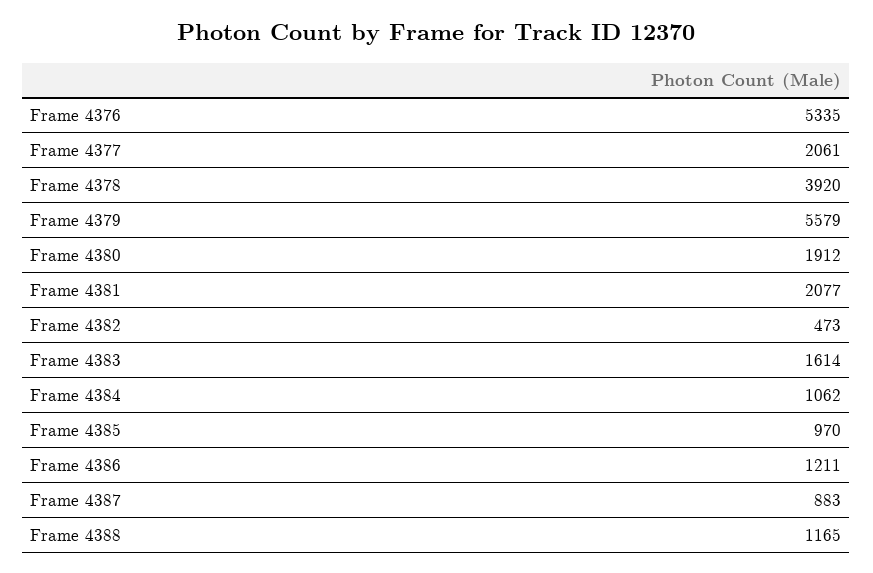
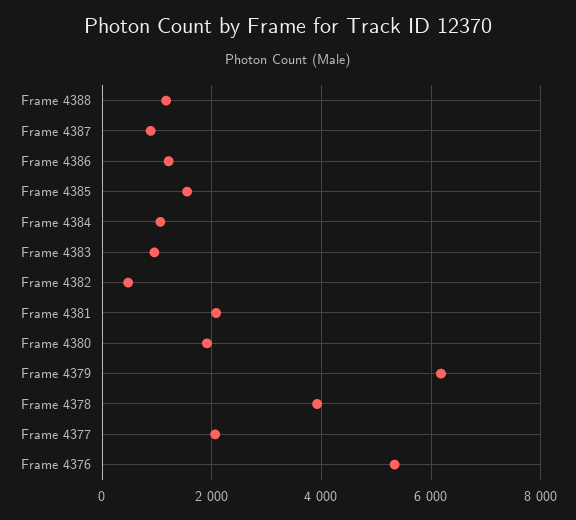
Frame 4379: 5579 -> 6200
Frame 4383: 1614 -> 1000
Frame 4385: 970 -> 1600

